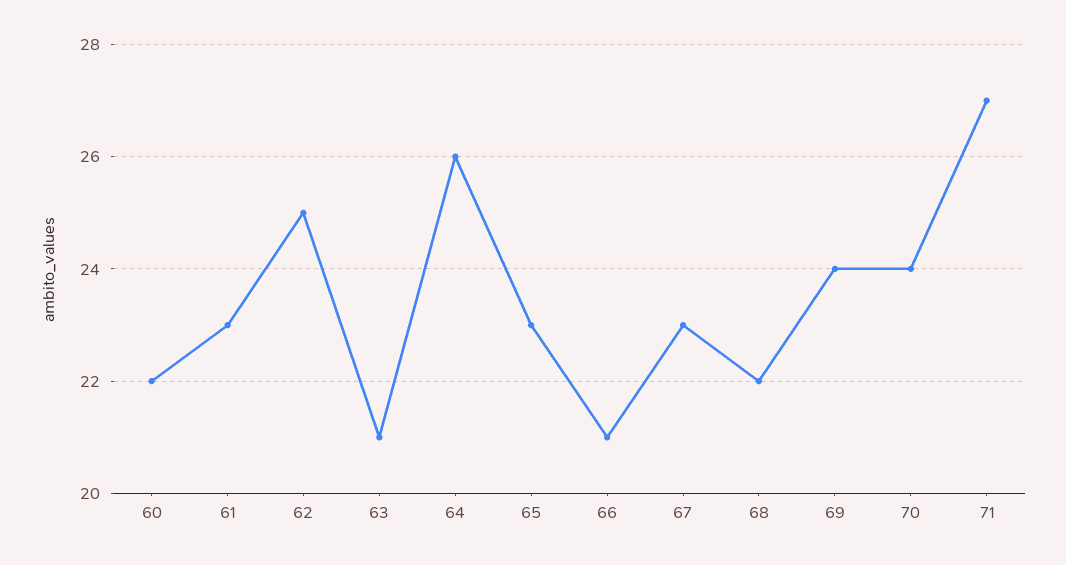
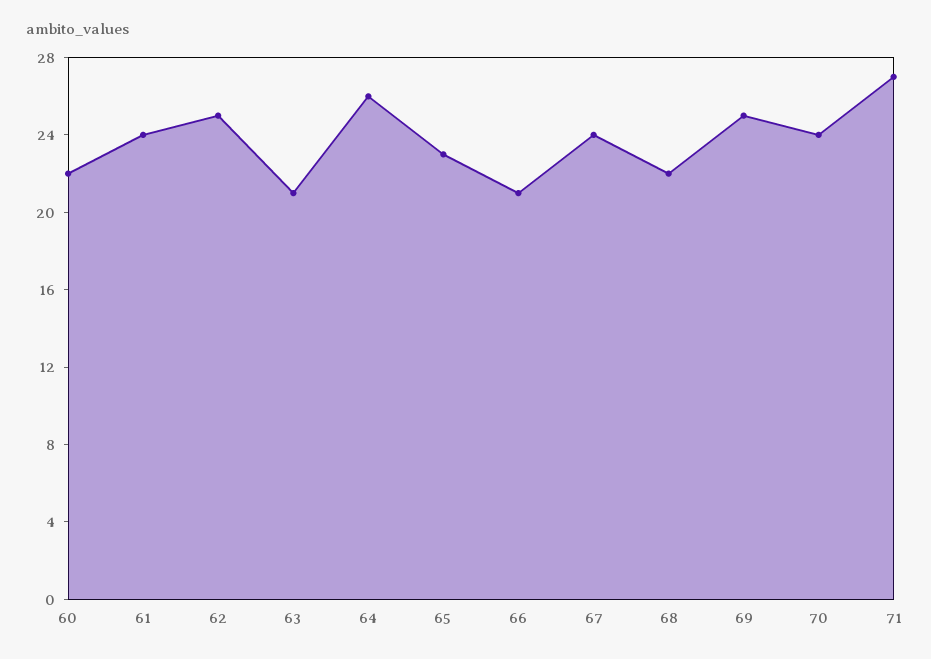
61: 23 -> 24
67: 23 -> 24
69: 24 -> 25

